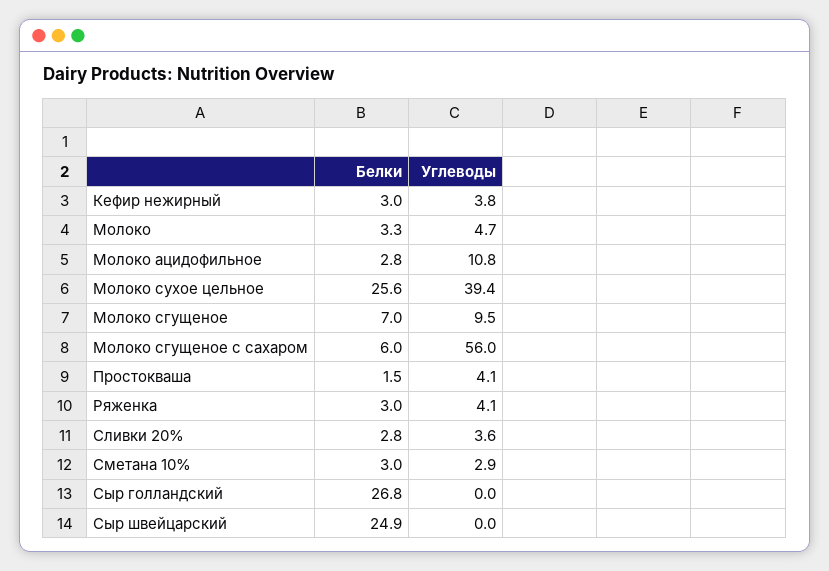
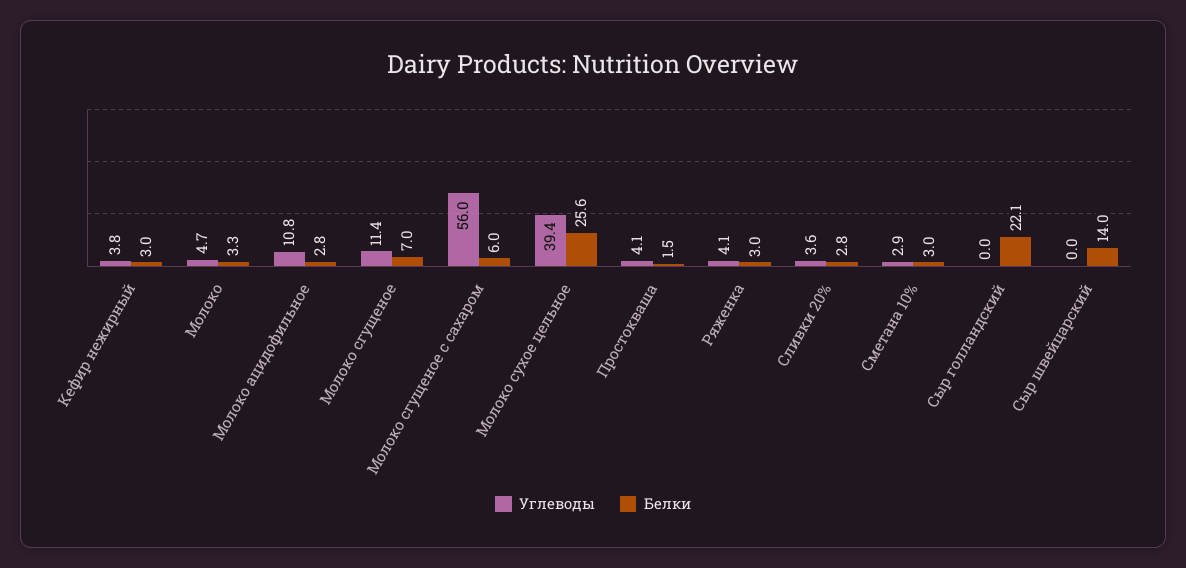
Углеводы, Молоко сгущеное: 9.5 -> 11.4
Белки, Сыр голландский: 26.8 -> 22.1
Белки, Сыр швейцарский: 24.9 -> 14

